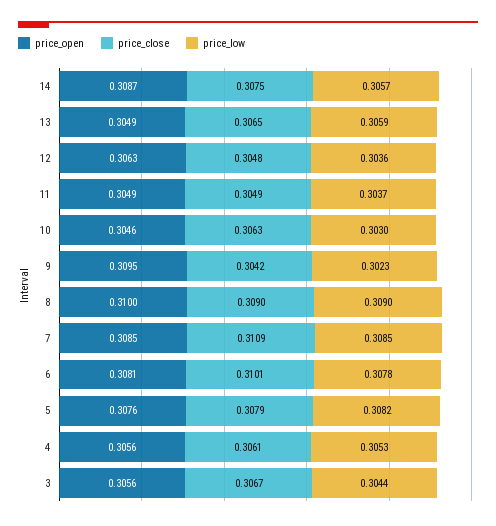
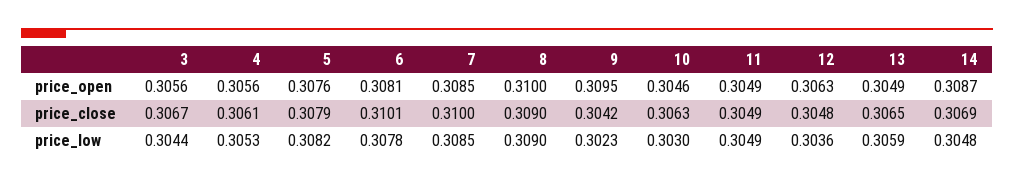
price_close, 14: 0.3075 -> 0.3069
price_low, 14: 0.3057 -> 0.3048
price_low, 11: 0.3037 -> 0.3049
price_close, 7: 0.3109 -> 0.31

